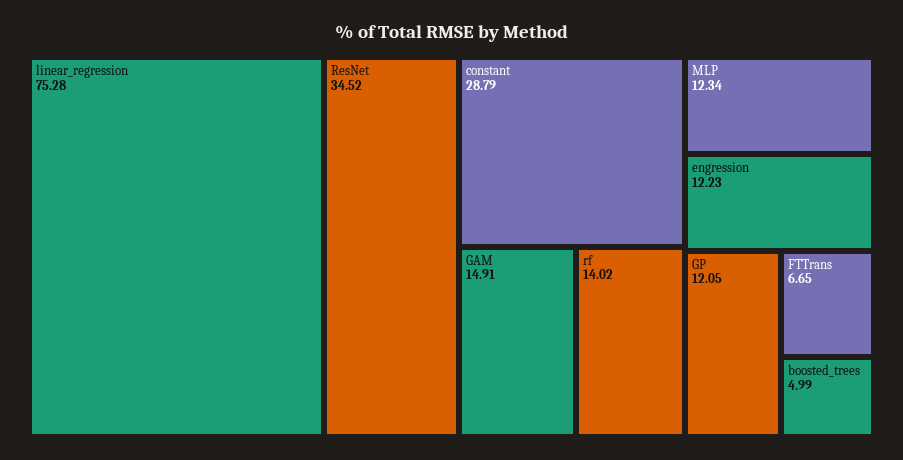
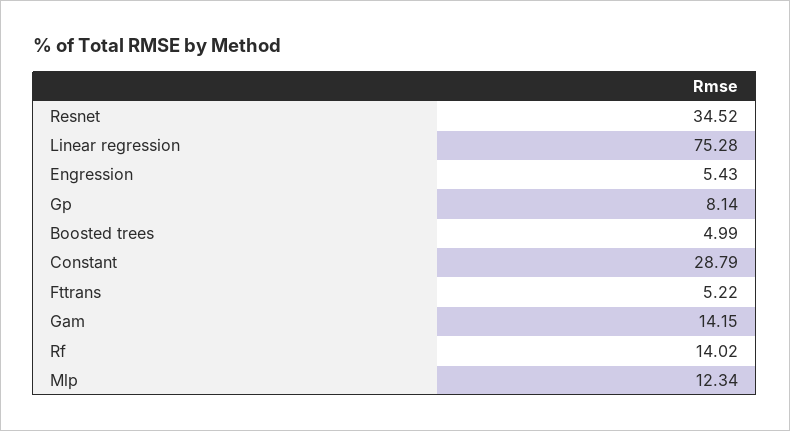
GAM: 14.91 -> 14.15
engression: 12.23 -> 5.43
GP: 12.05 -> 8.14
FTTrans: 6.65 -> 5.22

